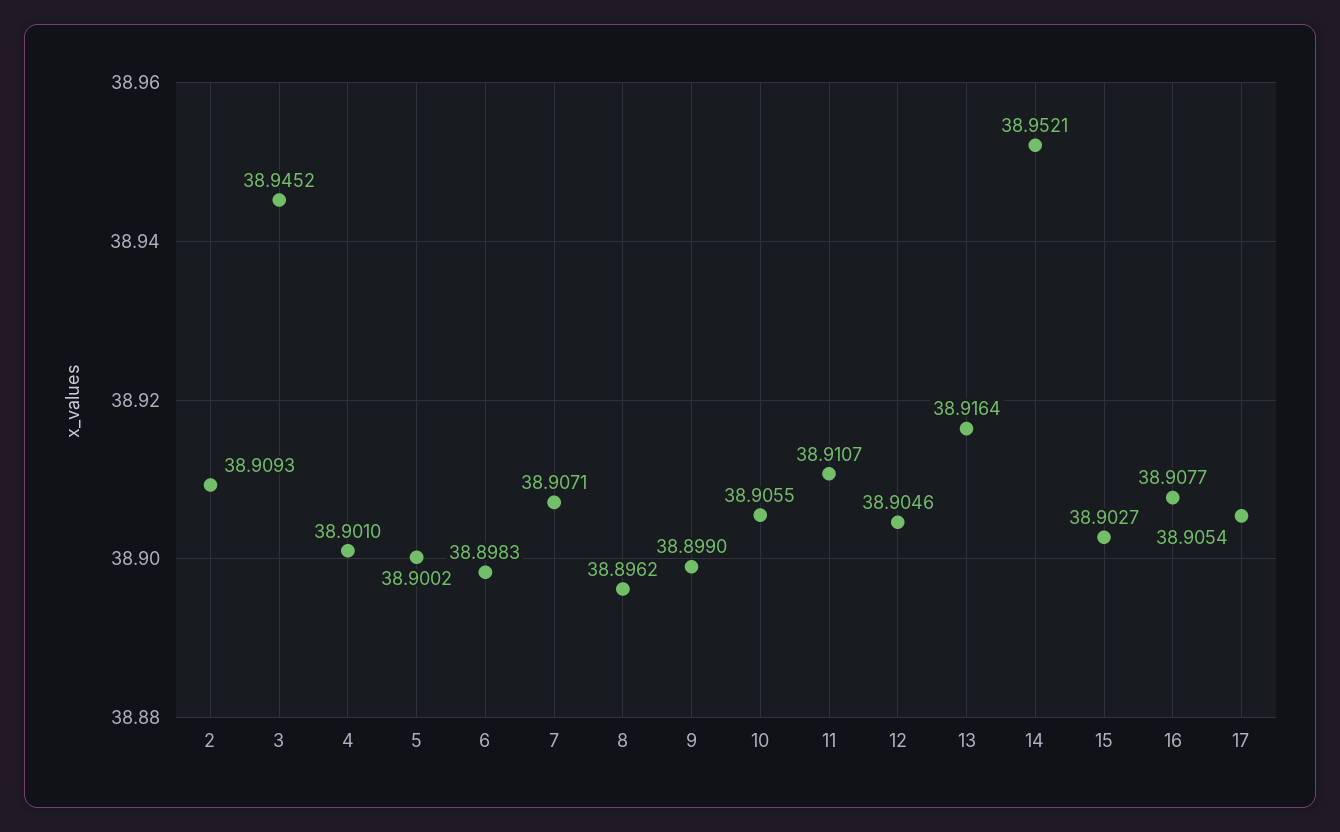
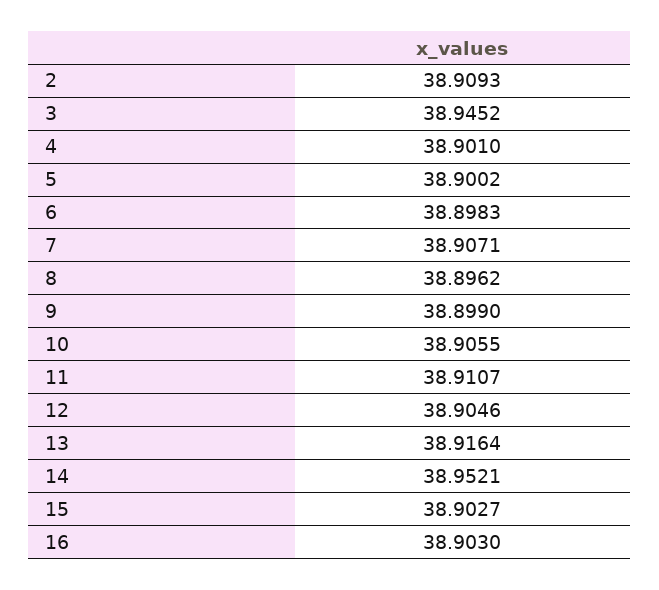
16: 38.9077 -> 38.903
17: 38.9054 -> none

